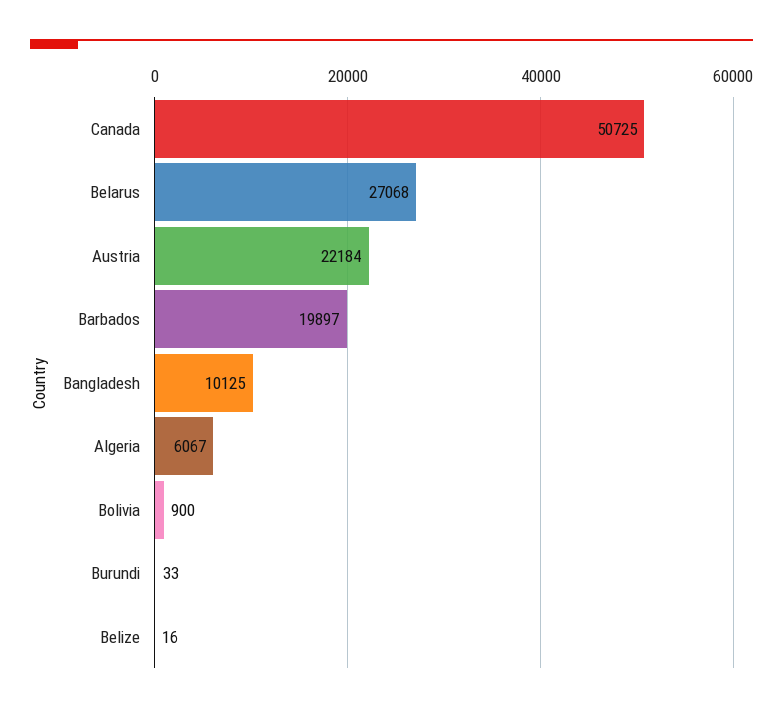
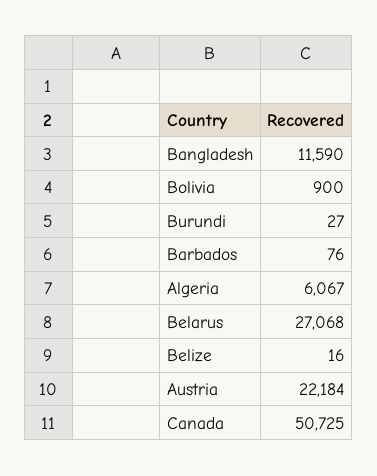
Barbados: 19897 -> 76
Bangladesh: 10125 -> 11590
Burundi: 33 -> 27

